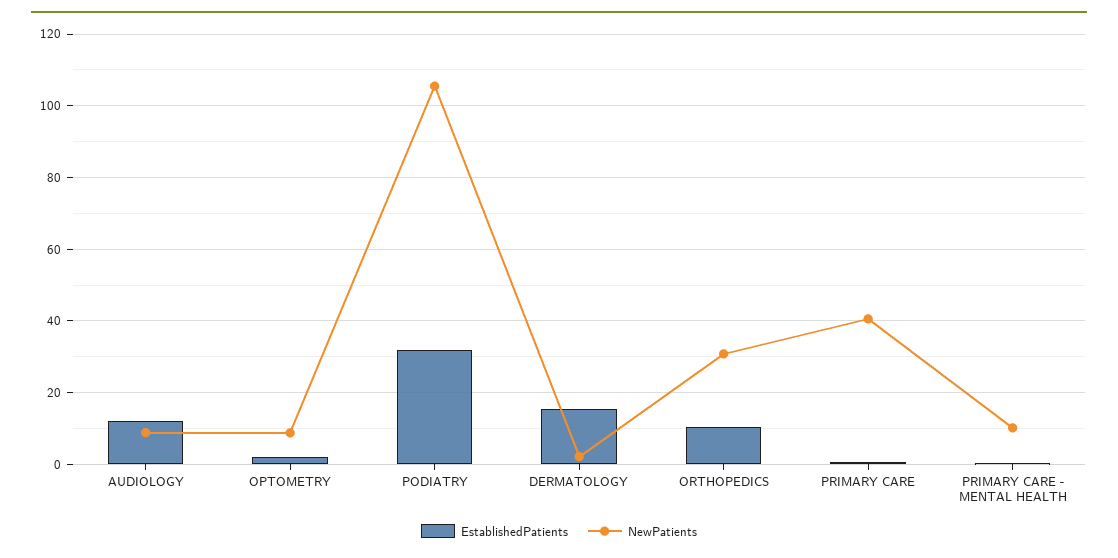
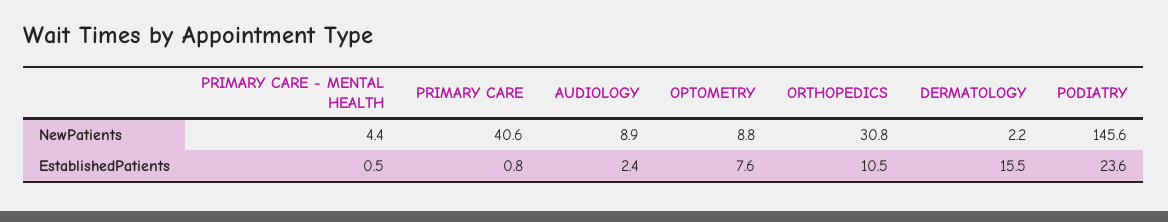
EstablishedPatients, AUDIOLOGY: 12 -> 2.4
EstablishedPatients, OPTOMETRY: 2 -> 7.6
EstablishedPatients, PODIATRY: 32 -> 23.6
NewPatients, PODIATRY: 106 -> 145.6
NewPatients, PRIMARY CARE - MENTAL HEALTH: 10 -> 4.4

